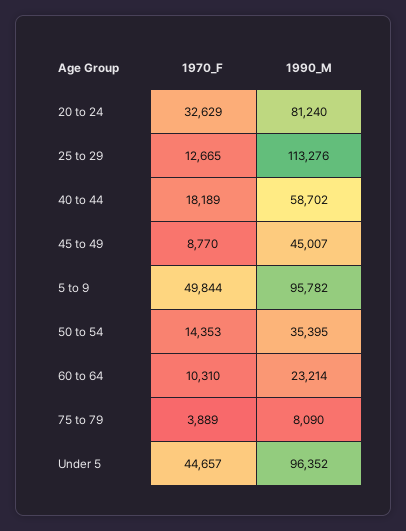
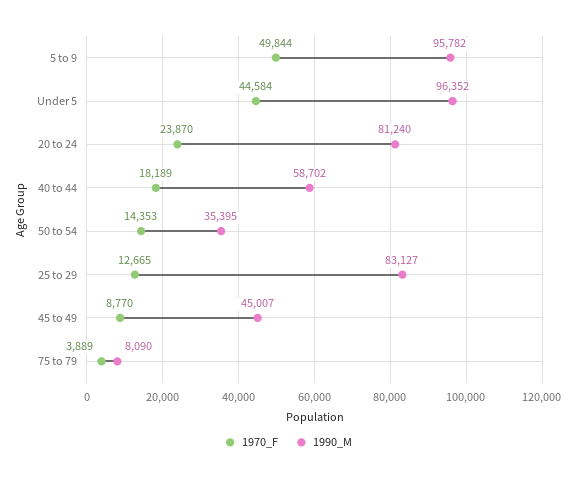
1970_F, 20 to 24: 32629 -> 23870
1990_M, 25 to 29: 113276 -> 83127
1970_F, 60 to 64: 10310 -> none
1990_M, 60 to 64: 23214 -> none
1970_F, Under 5: 44657 -> 44584

